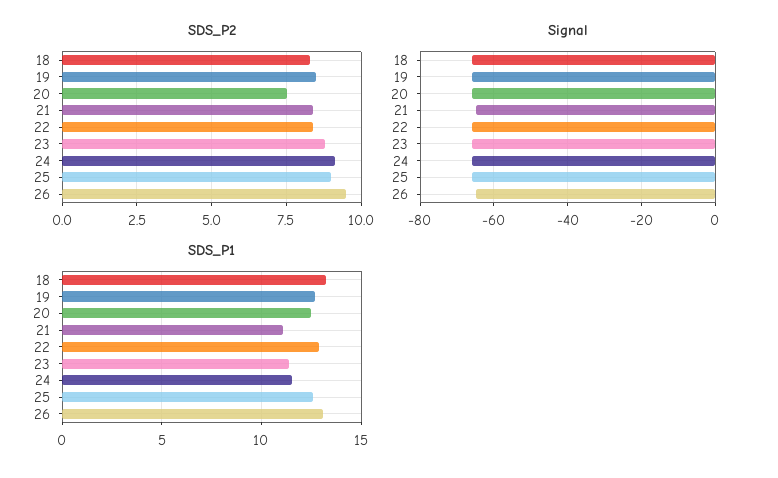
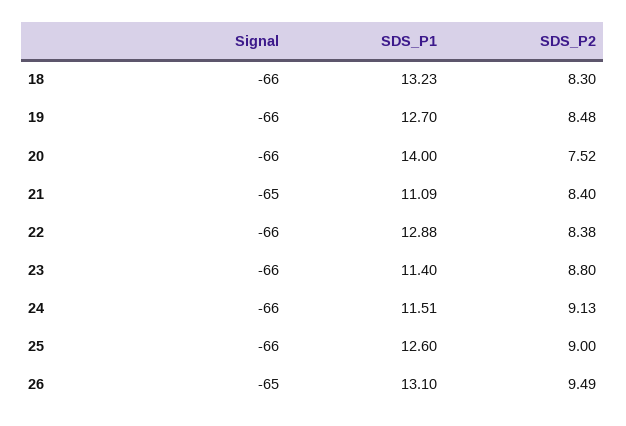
SDS_P1, 20: 12.5 -> 14

